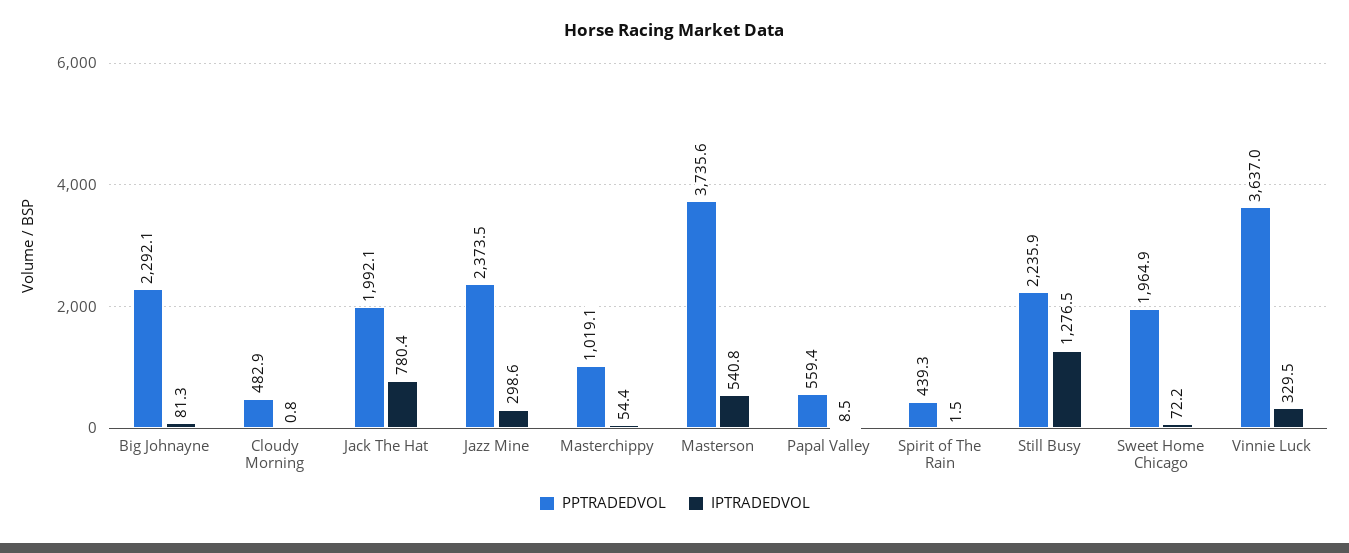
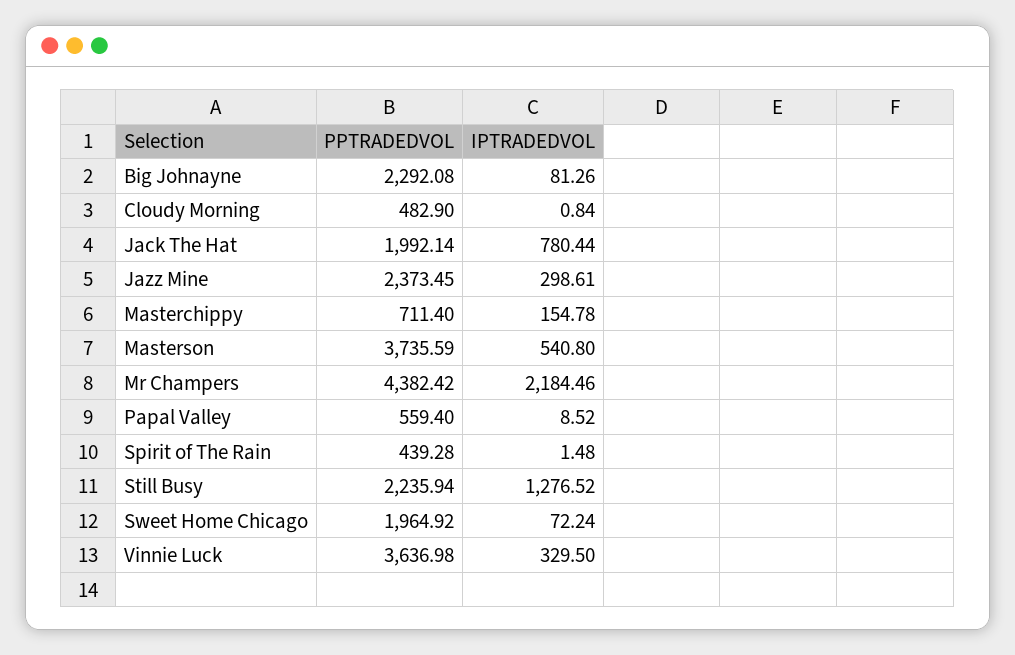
PPTRADEDVOL, Masterchippy: 1019.1 -> 711.4
IPTRADEDVOL, Masterchippy: 54.4 -> 154.78
PPTRADEDVOL, Mr Champers: none -> 4382.42
IPTRADEDVOL, Mr Champers: none -> 2184.46

